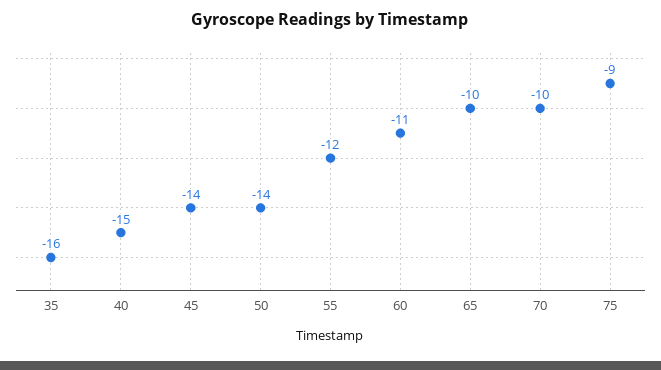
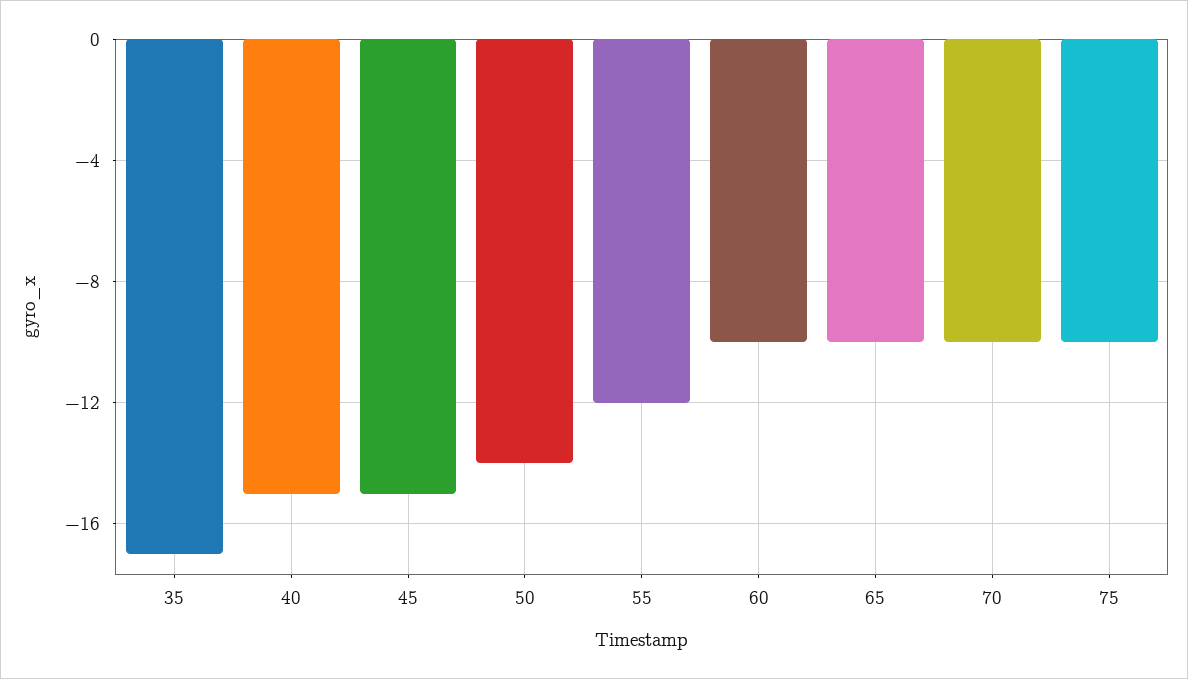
35: -16 -> -17
45: -14 -> -15
60: -11 -> -10
75: -9 -> -10

